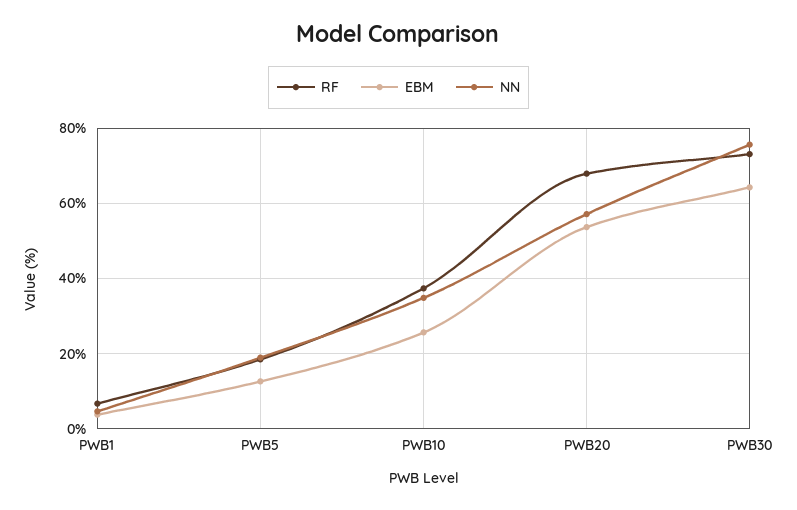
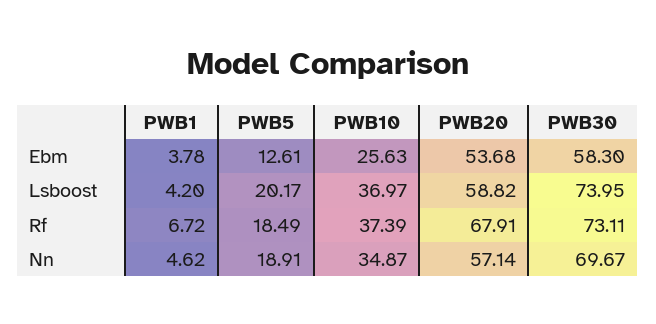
EBM, PWB30: 64 -> 58.3
NN, PWB30: 76 -> 69.67
Lsboost, PWB1: none -> 4.2
Lsboost, PWB5: none -> 20.17
Lsboost, PWB10: none -> 36.97
Lsboost, PWB20: none -> 58.82
Lsboost, PWB30: none -> 73.95

